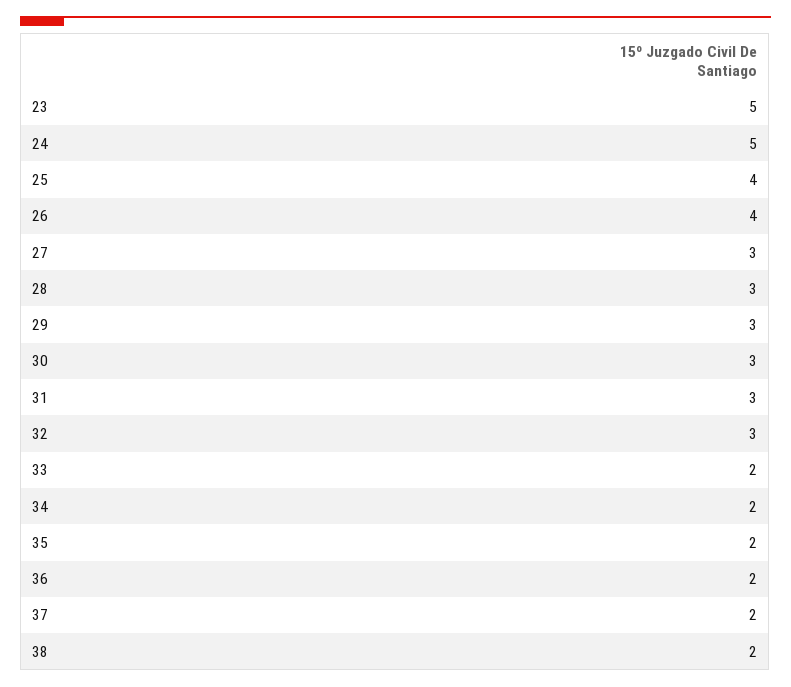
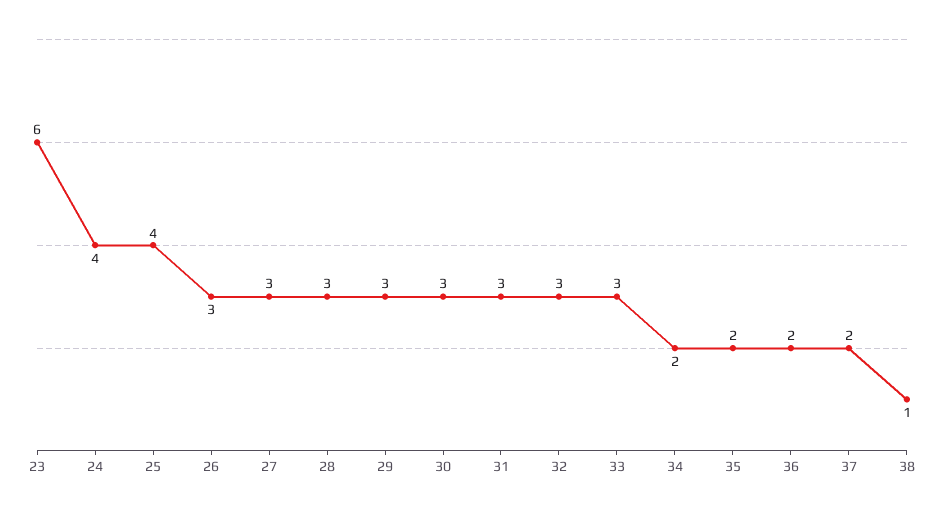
23: 5 -> 6
24: 5 -> 4
26: 4 -> 3
33: 2 -> 3
38: 2 -> 1

